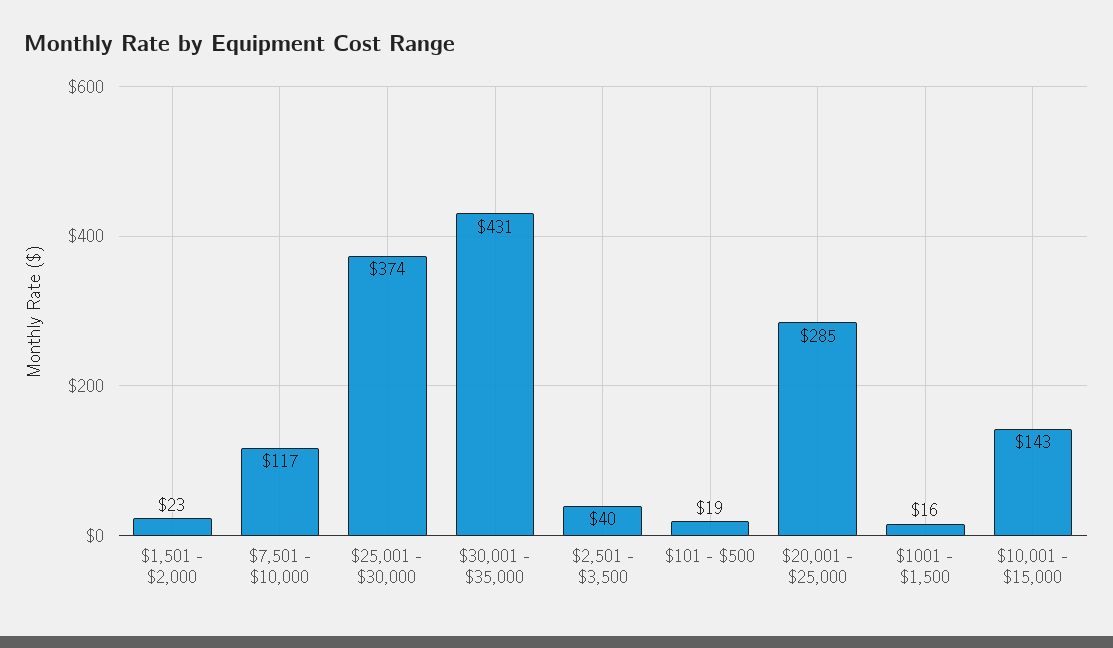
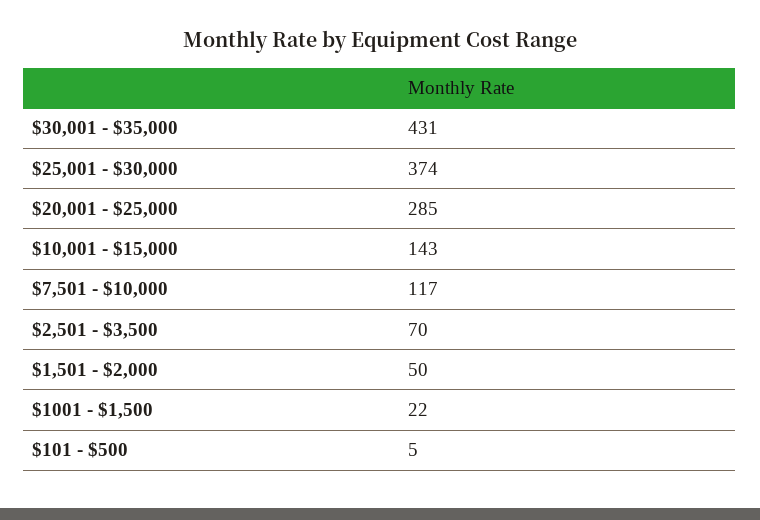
$1,501 - $2,000: 23 -> 50
$2,501 - $3,500: 40 -> 70
$101 - $500: 19 -> 5
$1001 - $1,500: 16 -> 22

